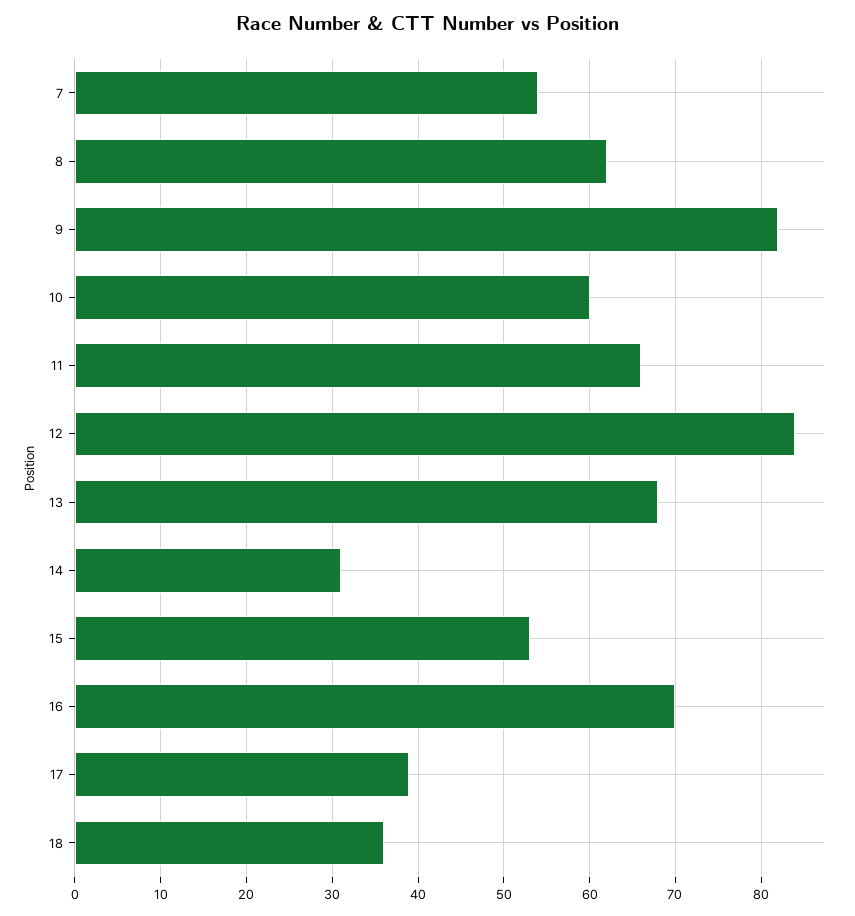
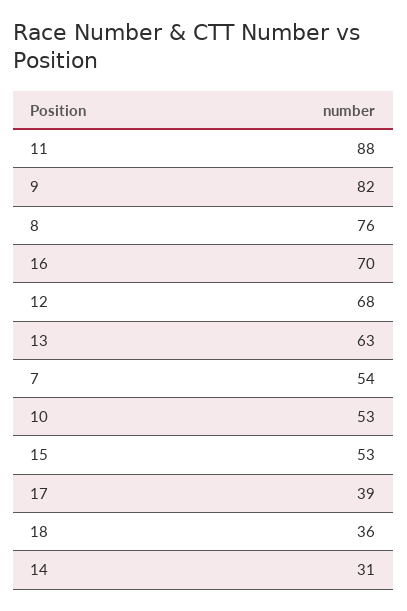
8: 62 -> 76
10: 60 -> 53
11: 66 -> 88
12: 84 -> 68
13: 68 -> 63

